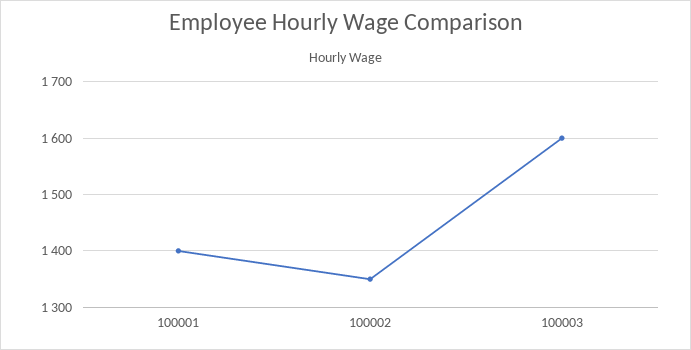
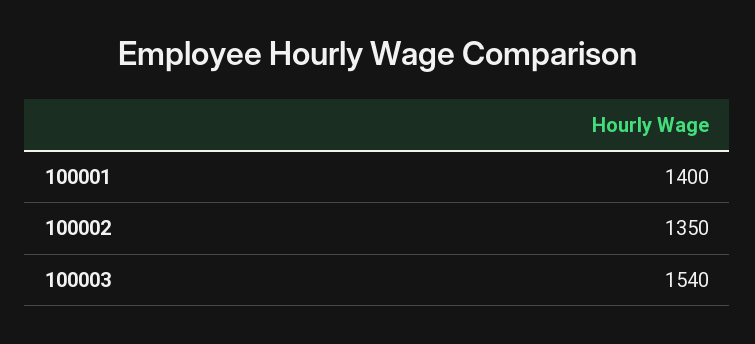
100003: 1600 -> 1540

